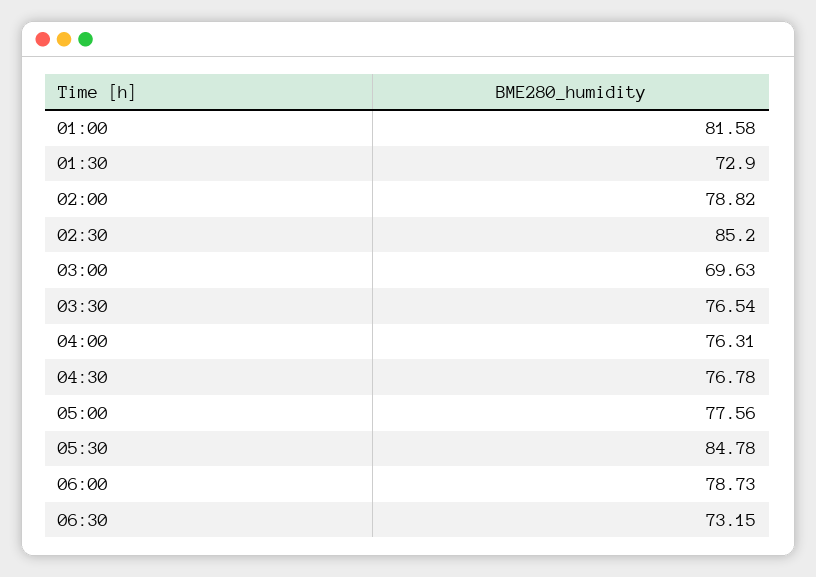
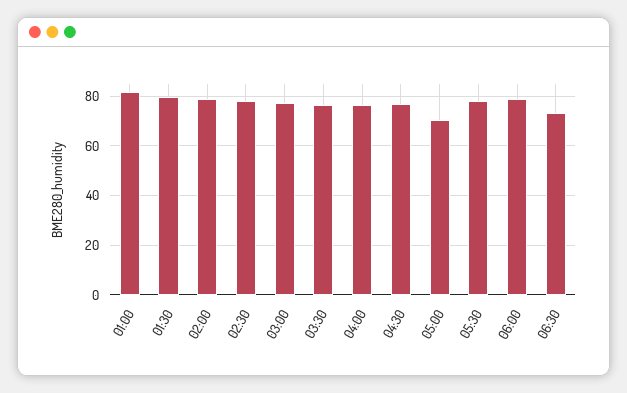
01:30: 72.9 -> 80
02:30: 85.2 -> 77.5
03:00: 69.63 -> 77.5
05:00: 77.56 -> 70
05:30: 84.78 -> 77.5

